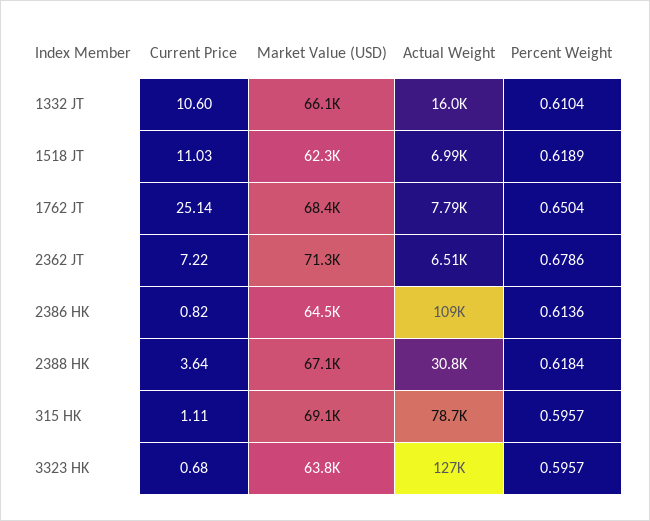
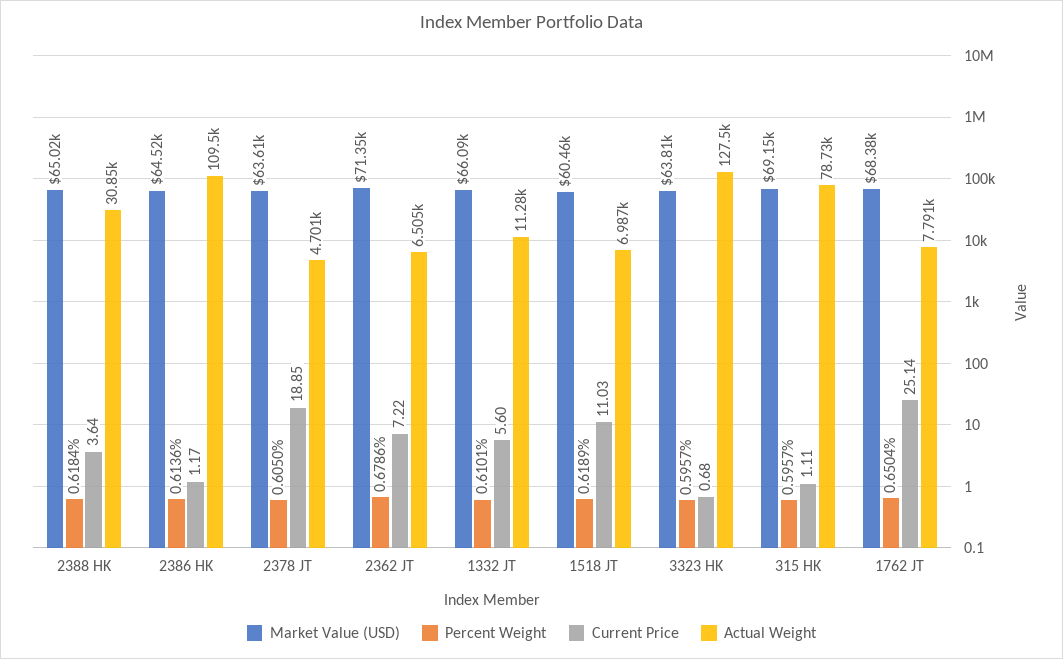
Current Price, 1332 JT: 10.6 -> 5.6
Actual Weight, 1332 JT: 16000 -> 11280
Percent Weight, 1332 JT: 0.6104 -> 0.6101
Market Value (USD), 1518 JT: 62300 -> 60460
Current Price, 2386 HK: 0.82 -> 1.17
Market Value (USD), 2388 HK: 67100 -> 65020
Market Value (USD), 2378 JT: none -> 63610
Percent Weight, 2378 JT: none -> 0.605
Current Price, 2378 JT: none -> 18.85
Actual Weight, 2378 JT: none -> 4701

